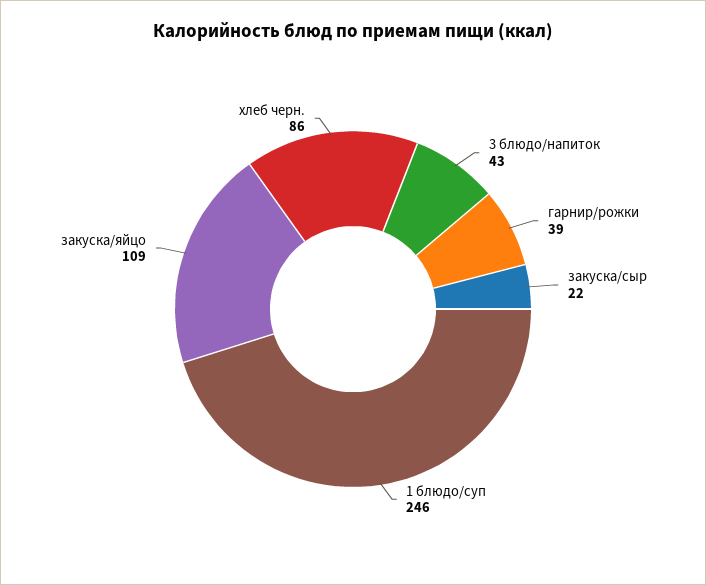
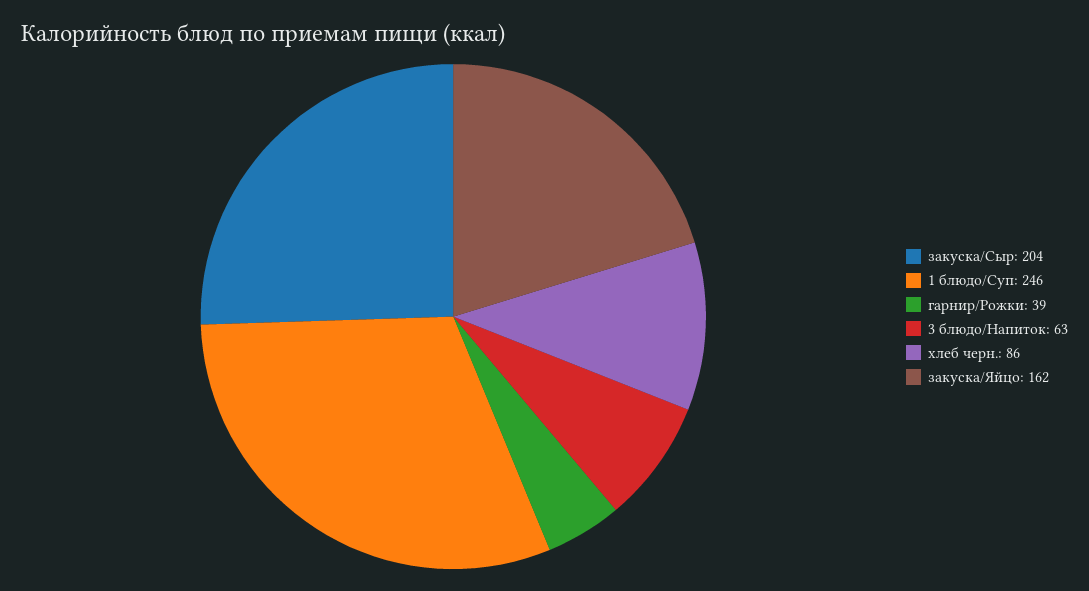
3 блюдо/напиток: 43 -> 63
закуска/сыр: 22 -> 204
закуска/яйцо: 109 -> 162

